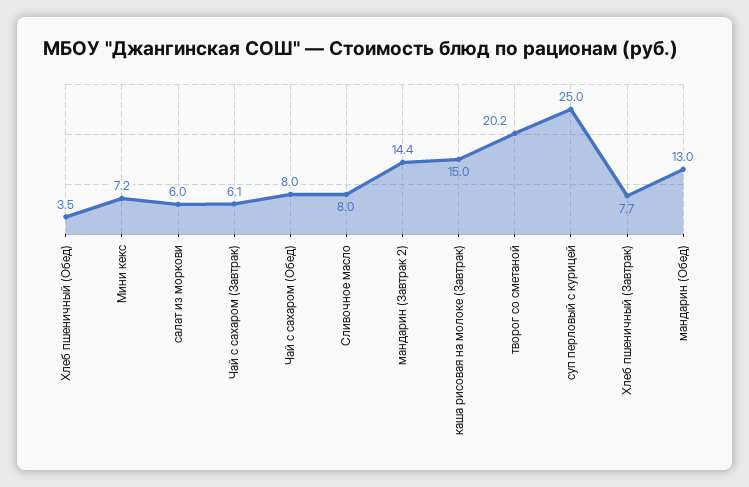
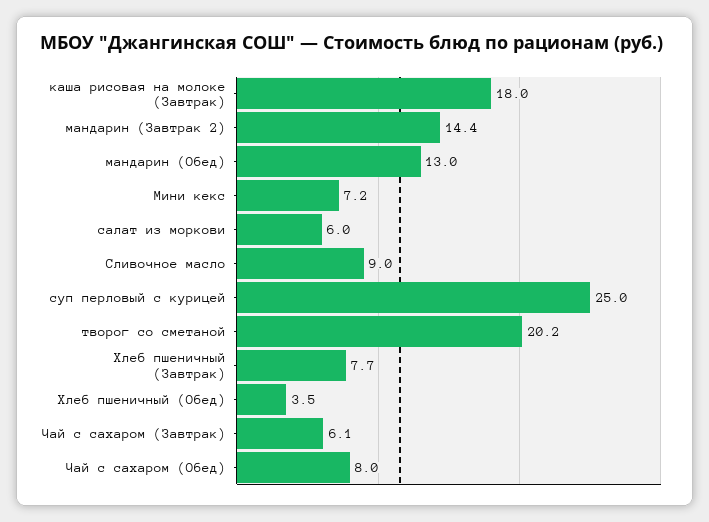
Сливочное масло: 8 -> 9
каша рисовая на молоке (Завтрак): 15 -> 18

